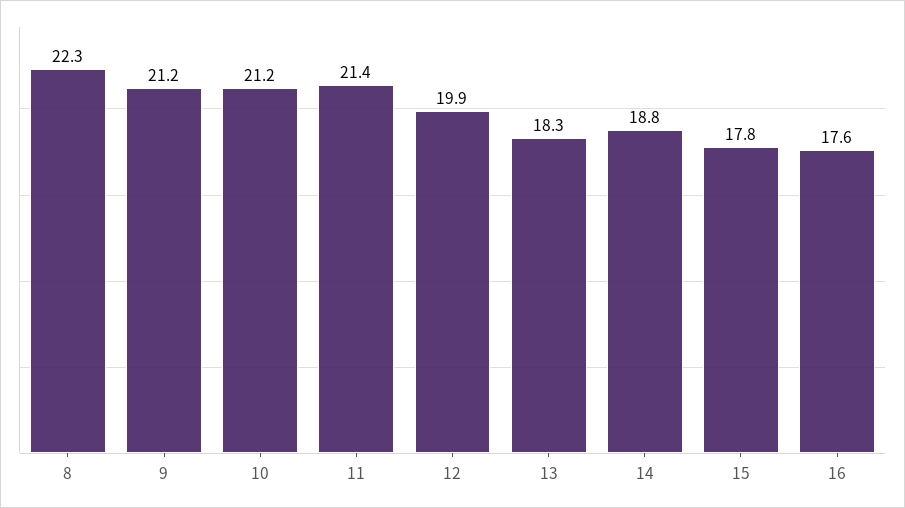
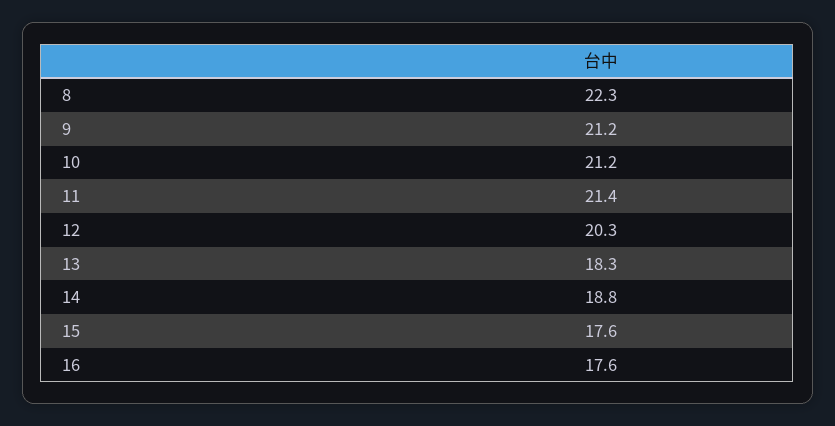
12: 19.9 -> 20.3
15: 17.8 -> 17.6

